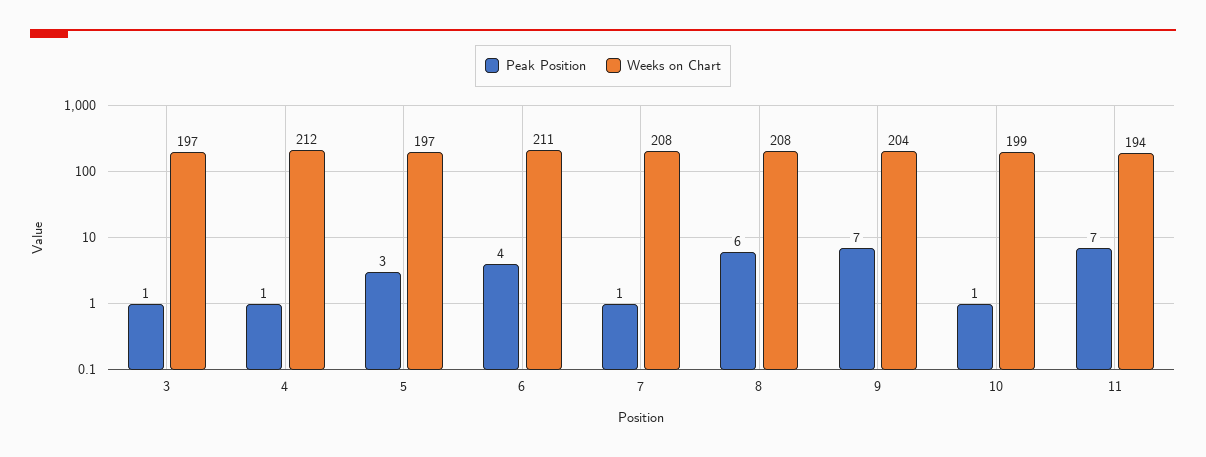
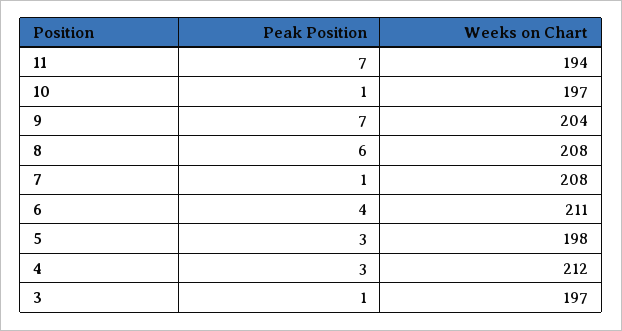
Peak Position, 4: 1 -> 3
Weeks on Chart, 5: 197 -> 198
Weeks on Chart, 10: 199 -> 197

